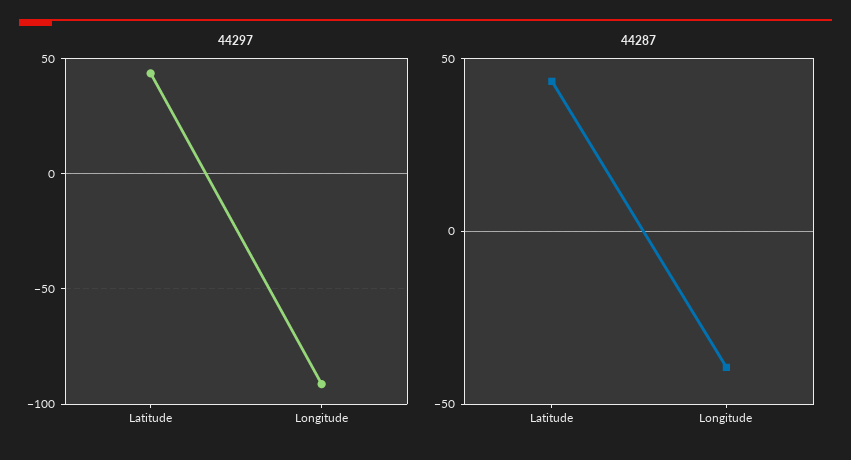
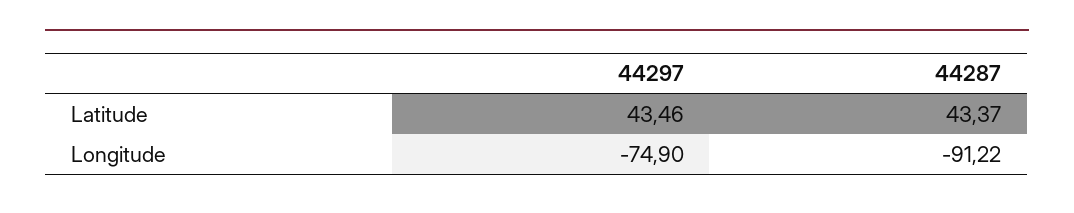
44297, Longitude: -90 -> -74.9
44287, Longitude: -40 -> -91.22

